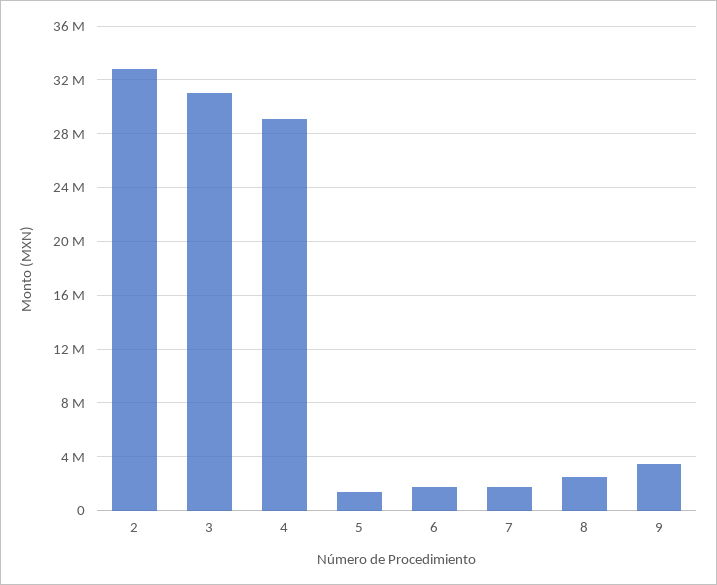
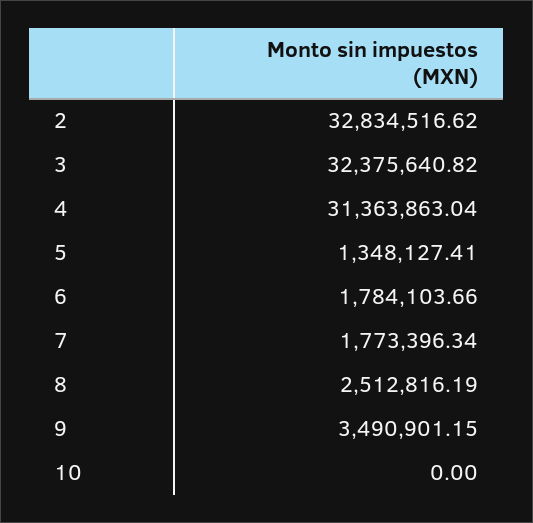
3: 31000000 -> 32375640.82
4: 29000000 -> 31363863.04
10: none -> 0

